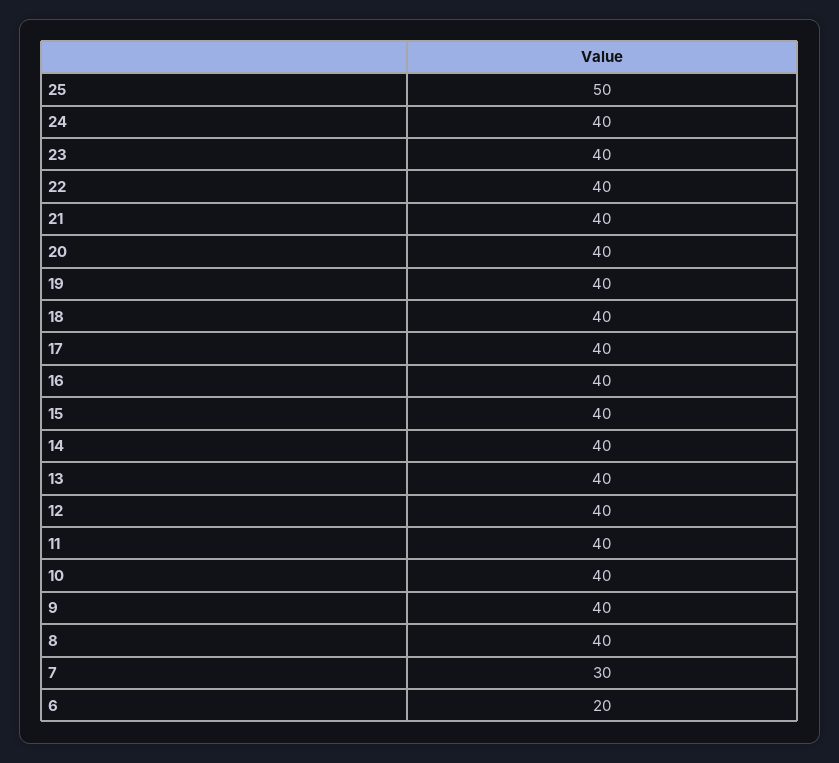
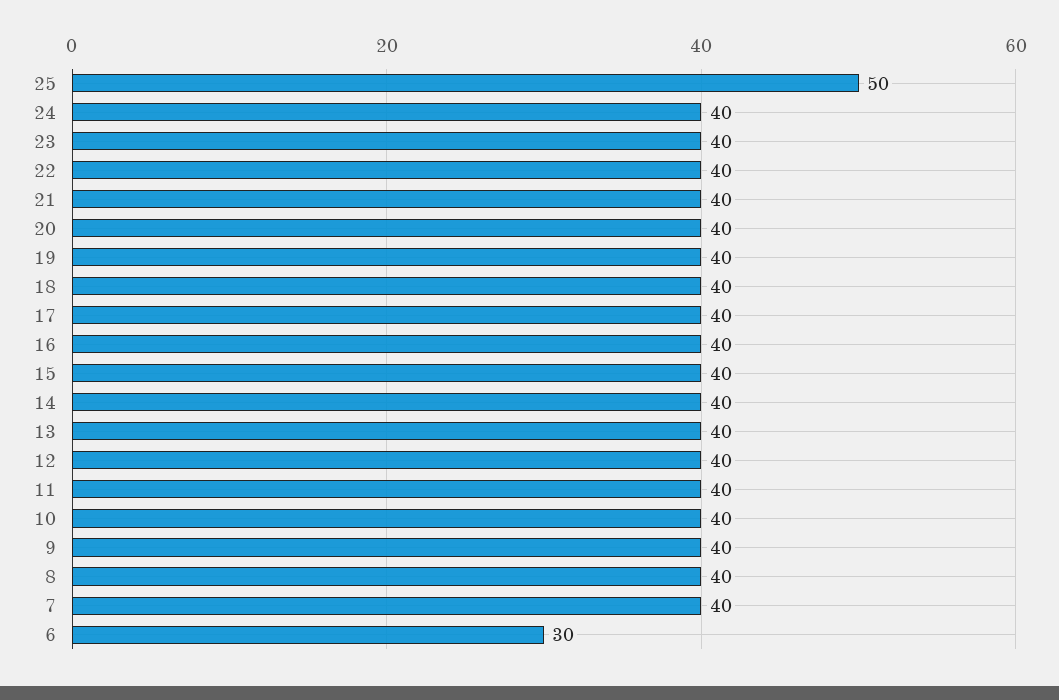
7: 30 -> 40
6: 20 -> 30

